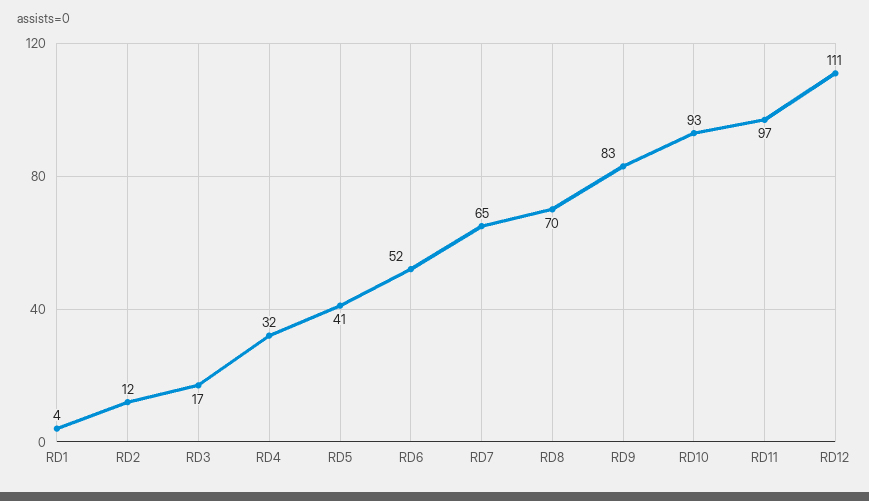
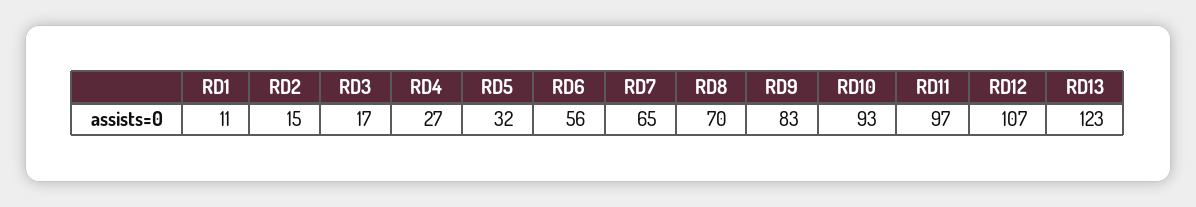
RD1: 4 -> 11
RD2: 12 -> 15
RD4: 32 -> 27
RD5: 41 -> 32
RD6: 52 -> 56
RD12: 111 -> 107
RD13: none -> 123

